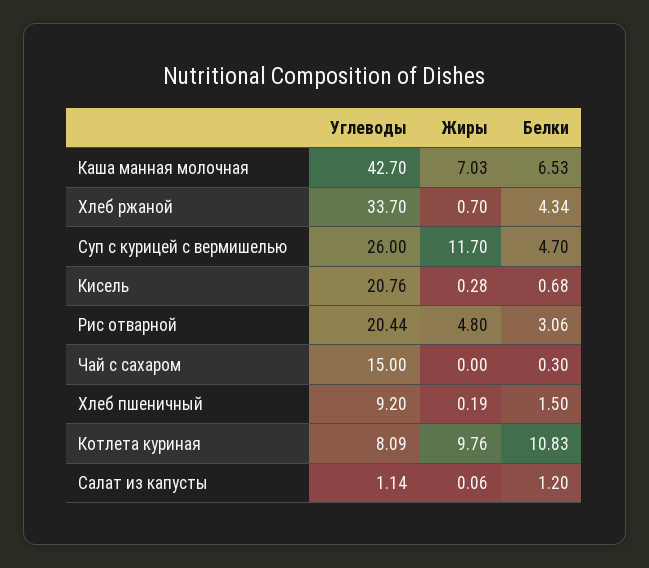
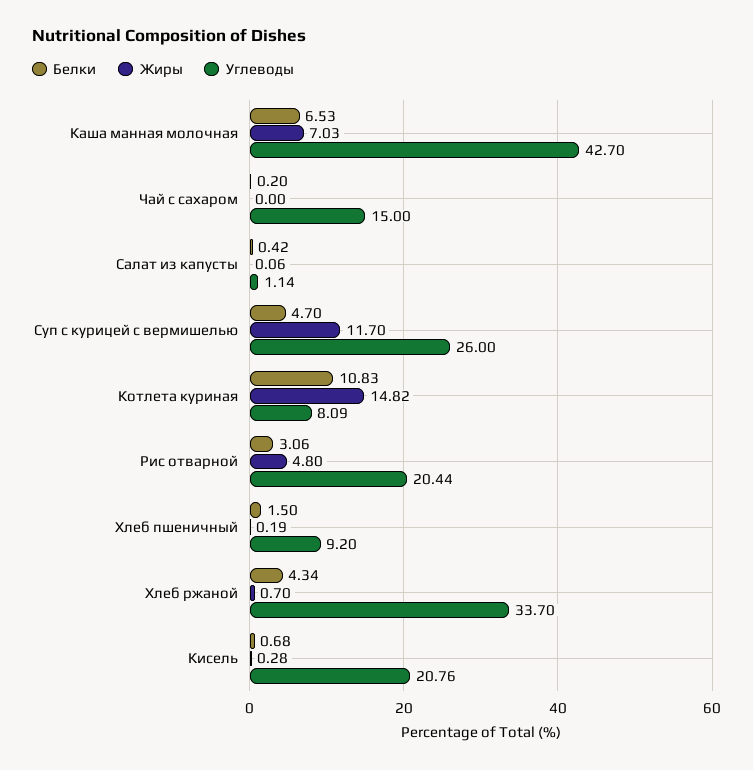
Белки, Чай с сахаром: 0.3 -> 0.2
Жиры, Котлета куриная: 9.76 -> 14.82
Белки, Салат из капусты: 1.2 -> 0.42

